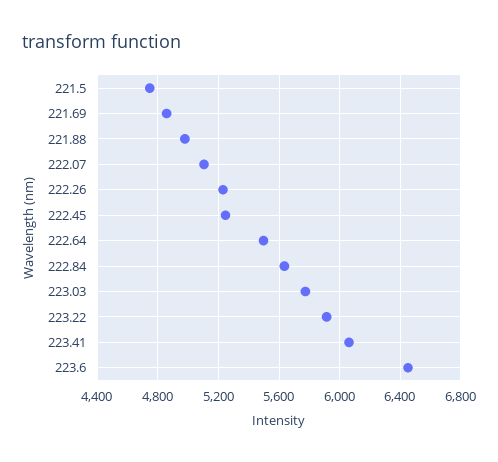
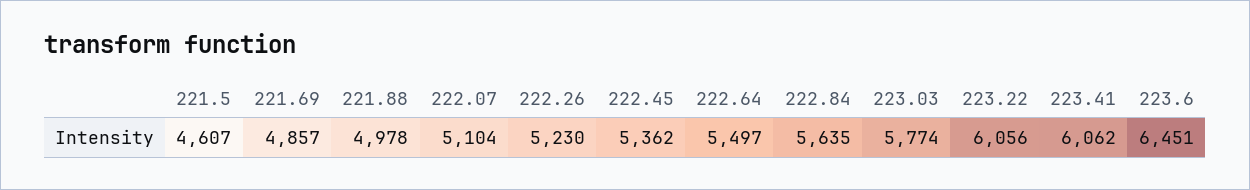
221.5: 4750 -> 4607
222.45: 5250 -> 5362
223.22: 5900 -> 6056

